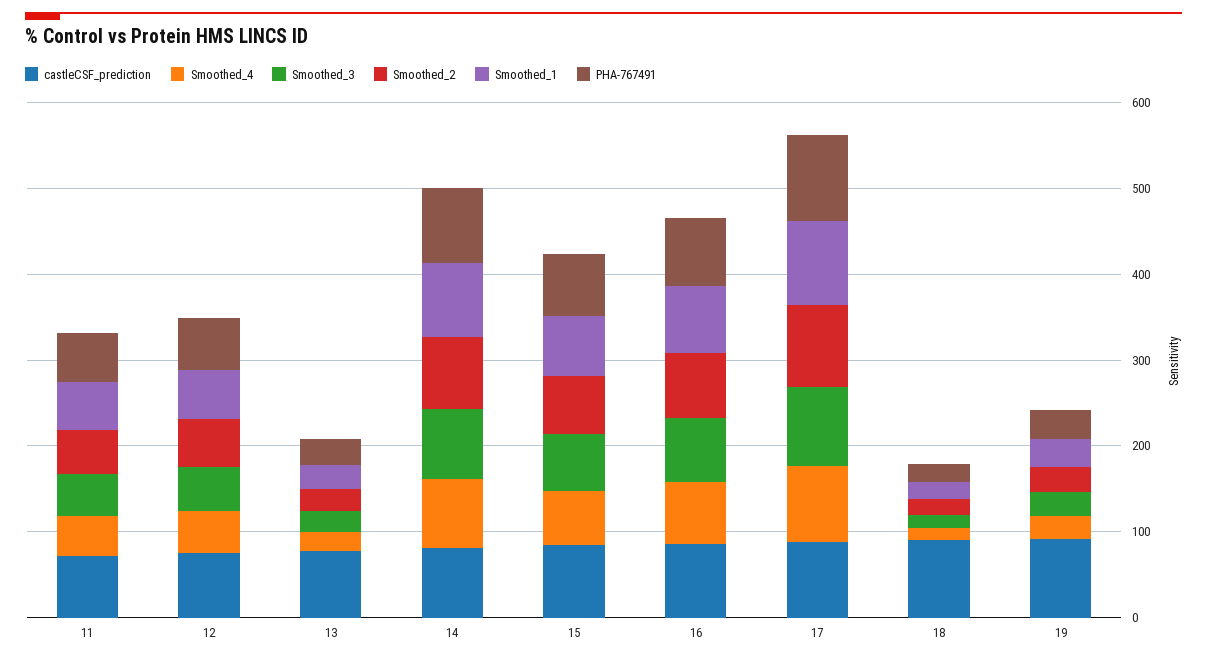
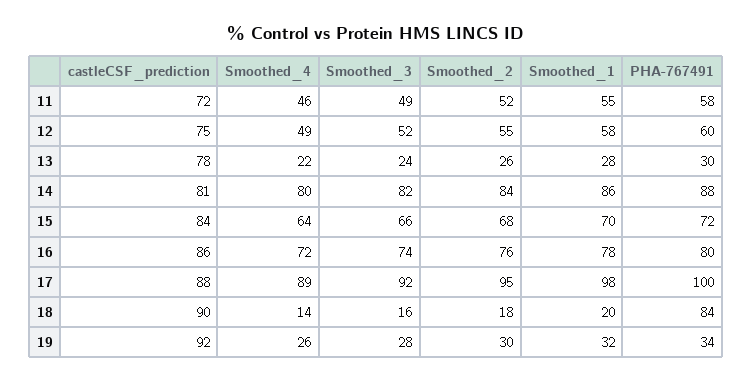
PHA-767491, 18: 20 -> 84

